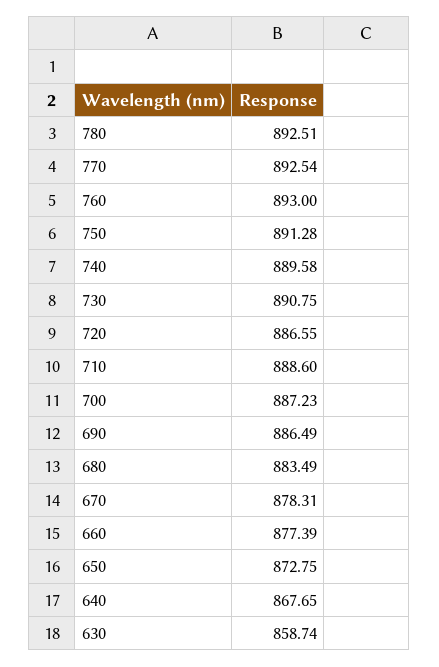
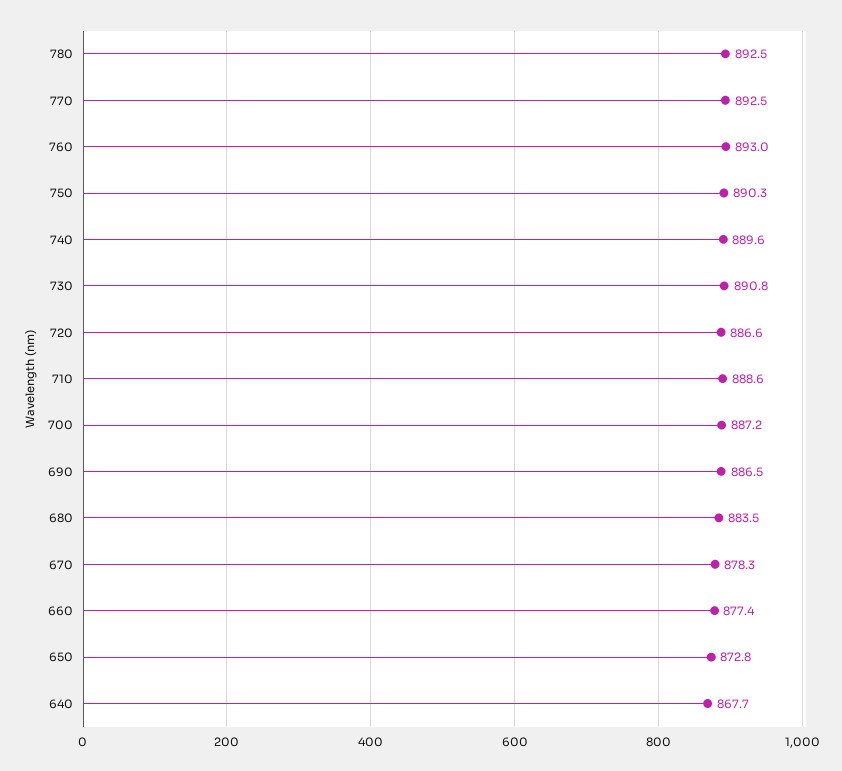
750: 891.28 -> 890.3
630: 858.74 -> none

